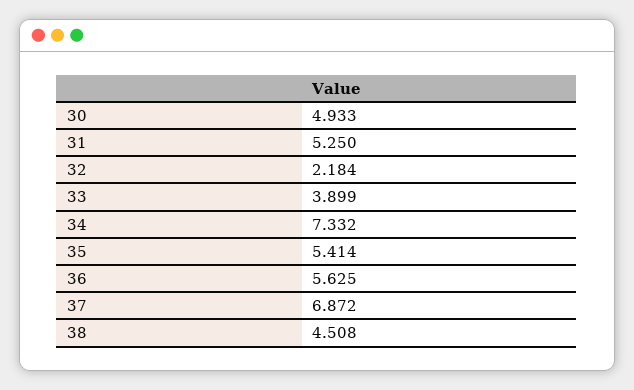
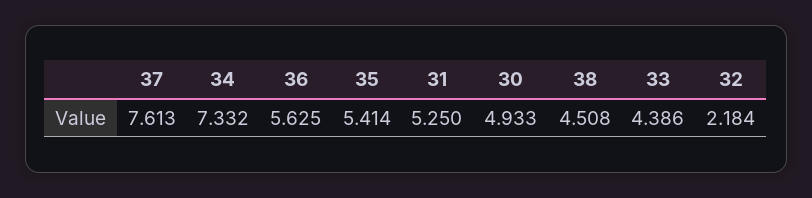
33: 3.899 -> 4.386
37: 6.872 -> 7.613

